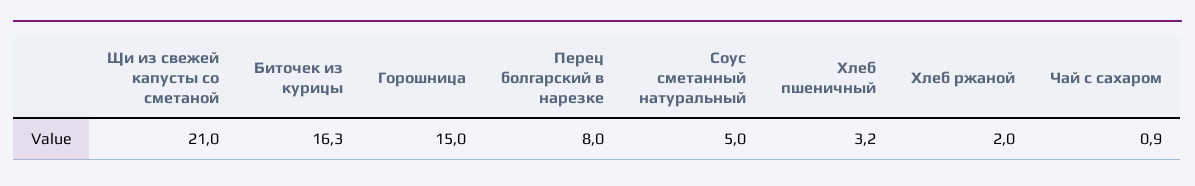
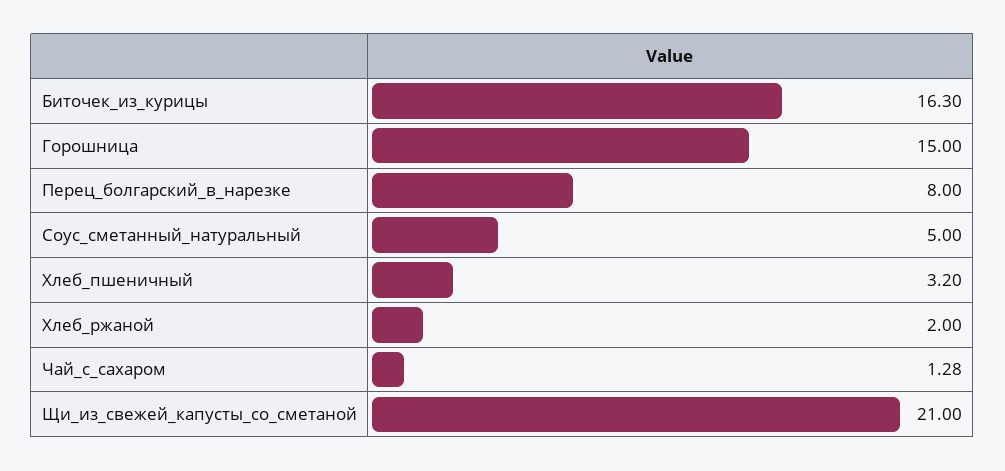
Чай с сахаром: 0.9 -> 1.28

